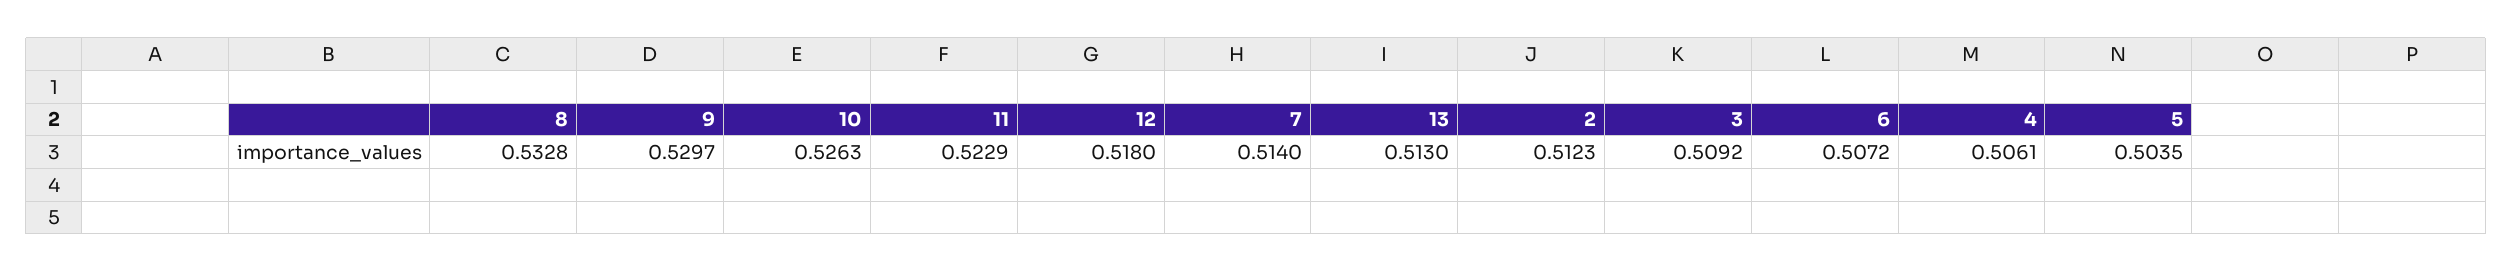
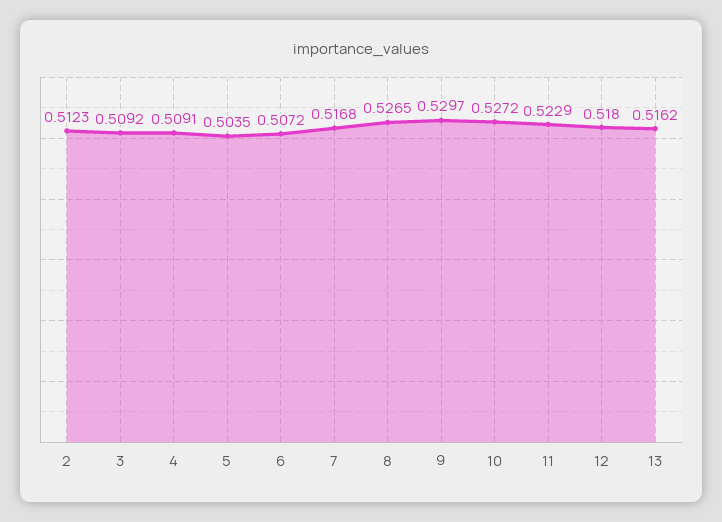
8: 0.5328 -> 0.5265
10: 0.5263 -> 0.5272
7: 0.514 -> 0.5168
13: 0.513 -> 0.5162
4: 0.5061 -> 0.5091

